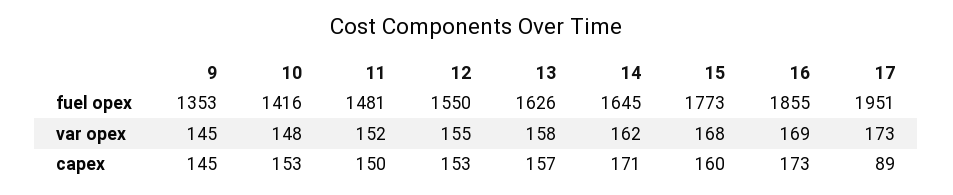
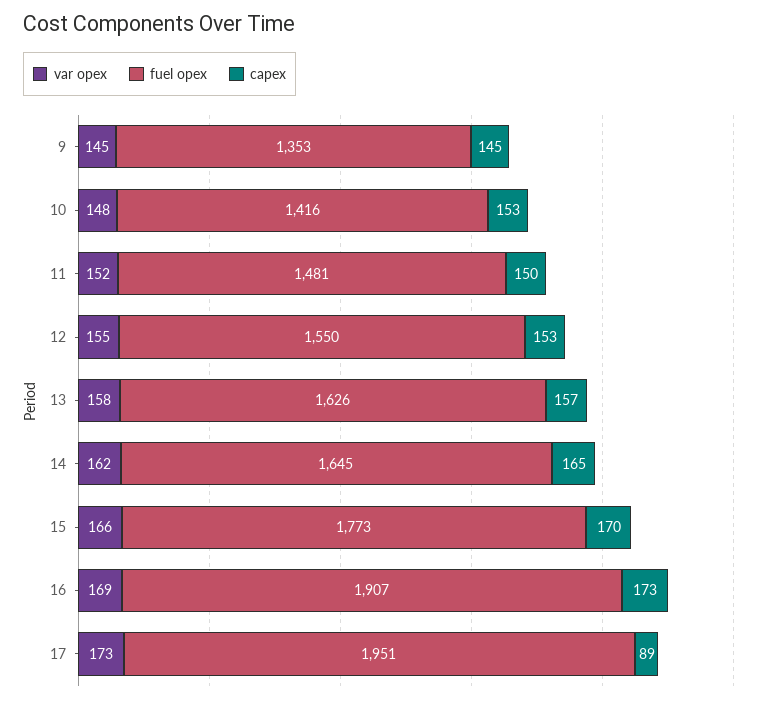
fuel opex, 16: 1855 -> 1907
var opex, 15: 168 -> 166
capex, 14: 171 -> 165
capex, 15: 160 -> 170

